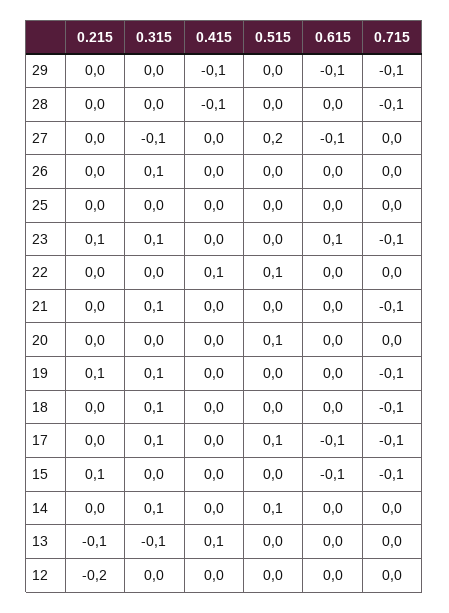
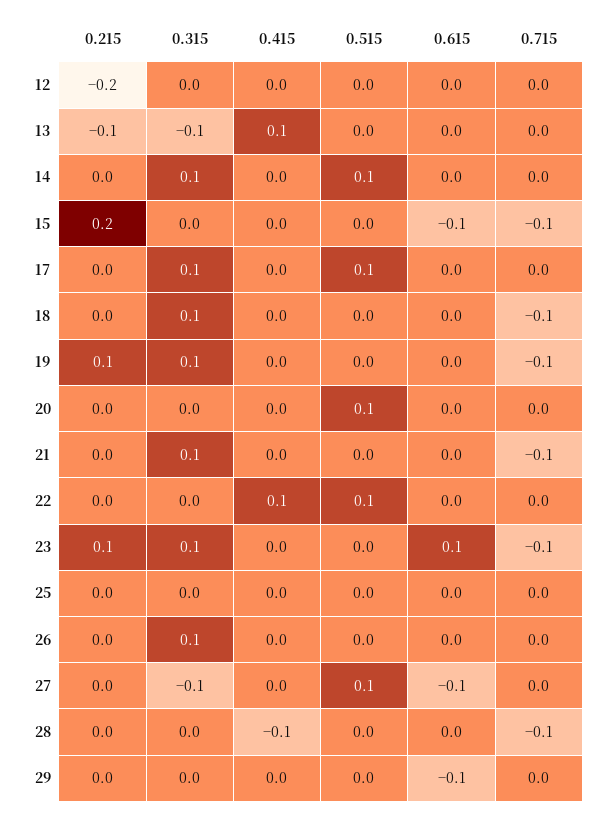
0.415, 29: -0.1 -> 0
0.715, 29: -0.1 -> 0
0.515, 27: 0.2 -> 0.1
0.615, 17: -0.1 -> 0
0.715, 17: -0.1 -> 0
0.215, 15: 0.1 -> 0.2

